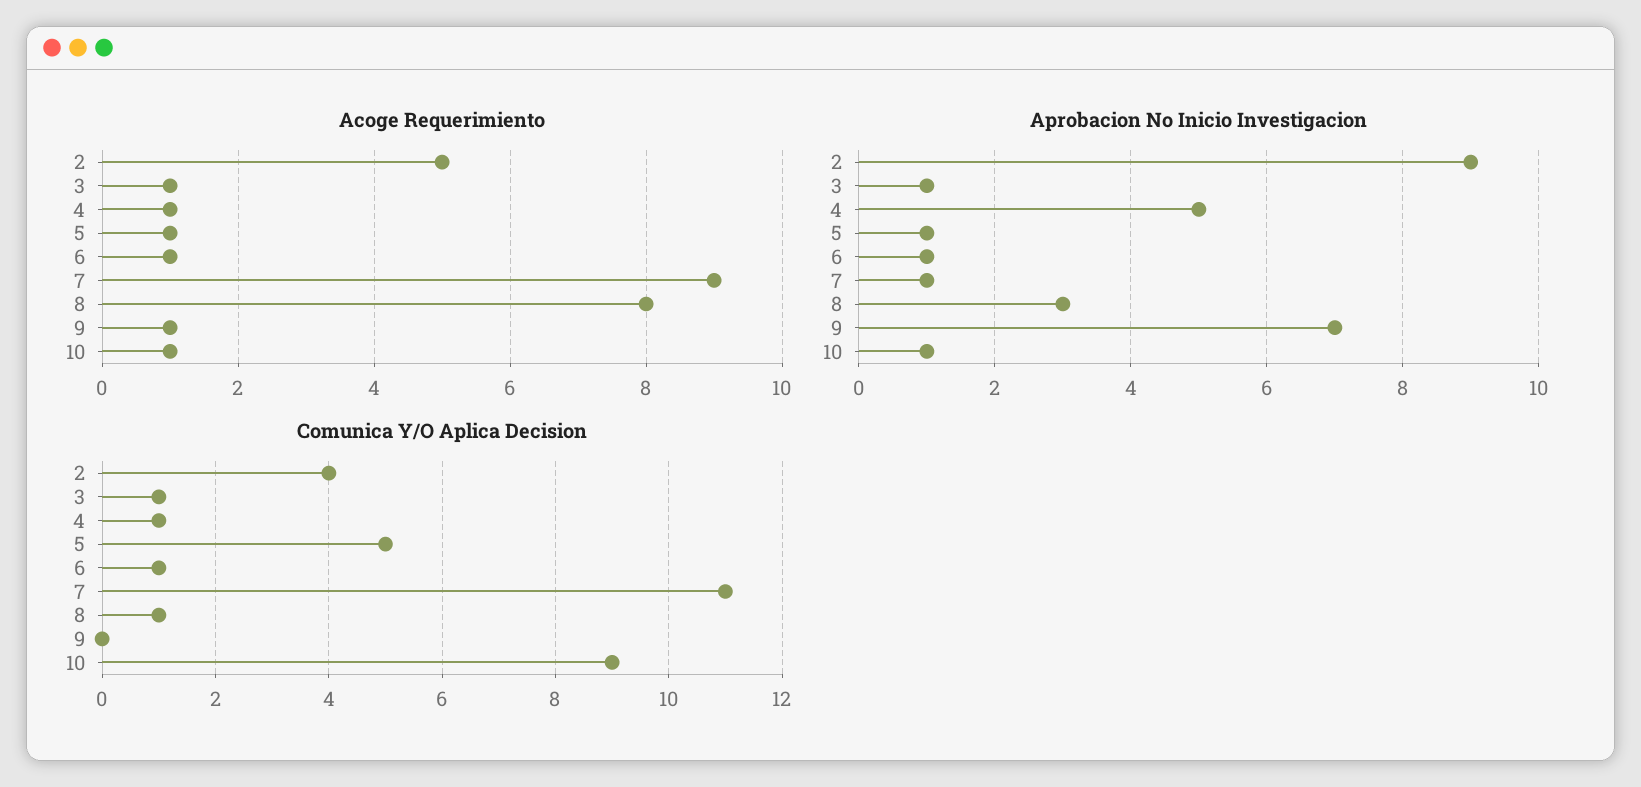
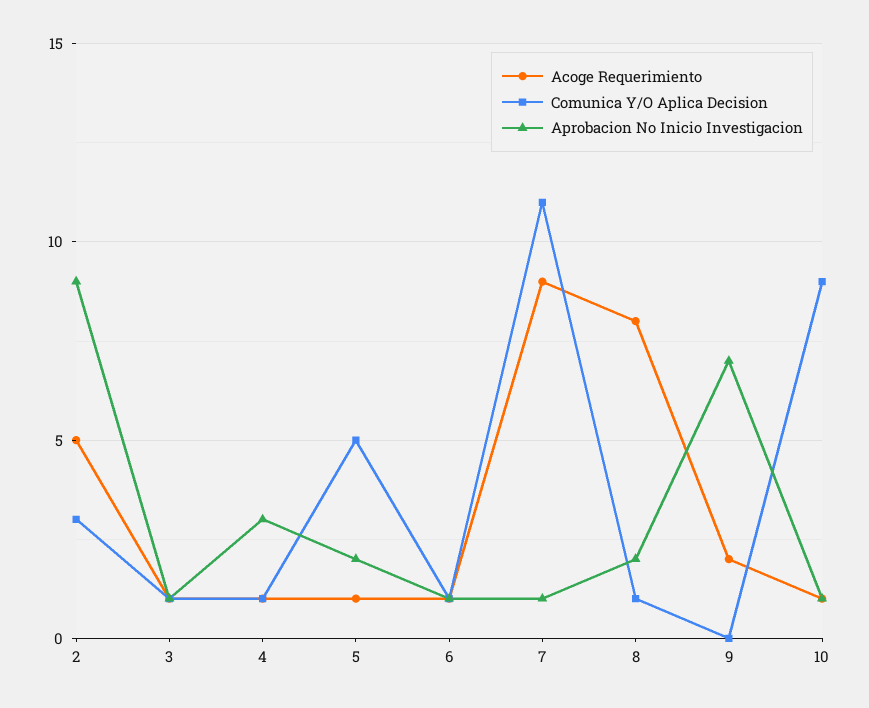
Acoge Requerimiento, 9: 1 -> 2
Aprobacion No Inicio Investigacion, 4: 5 -> 3
Aprobacion No Inicio Investigacion, 5: 1 -> 2
Aprobacion No Inicio Investigacion, 8: 3 -> 2
Comunica Y/O Aplica Decision, 2: 4 -> 3

